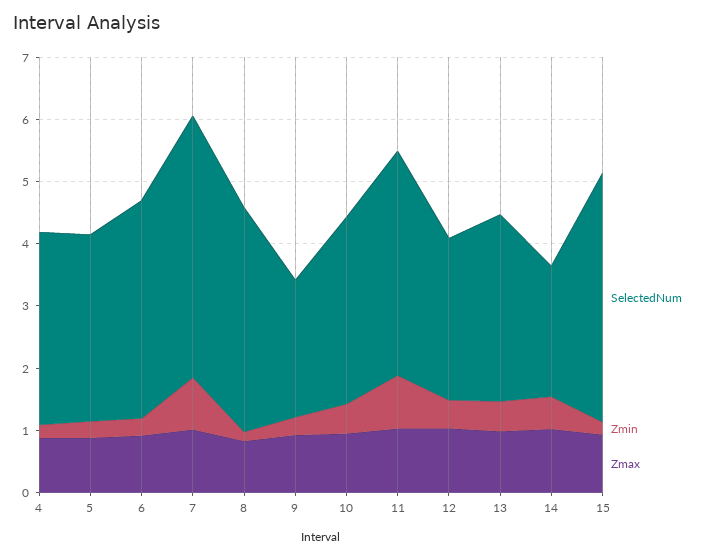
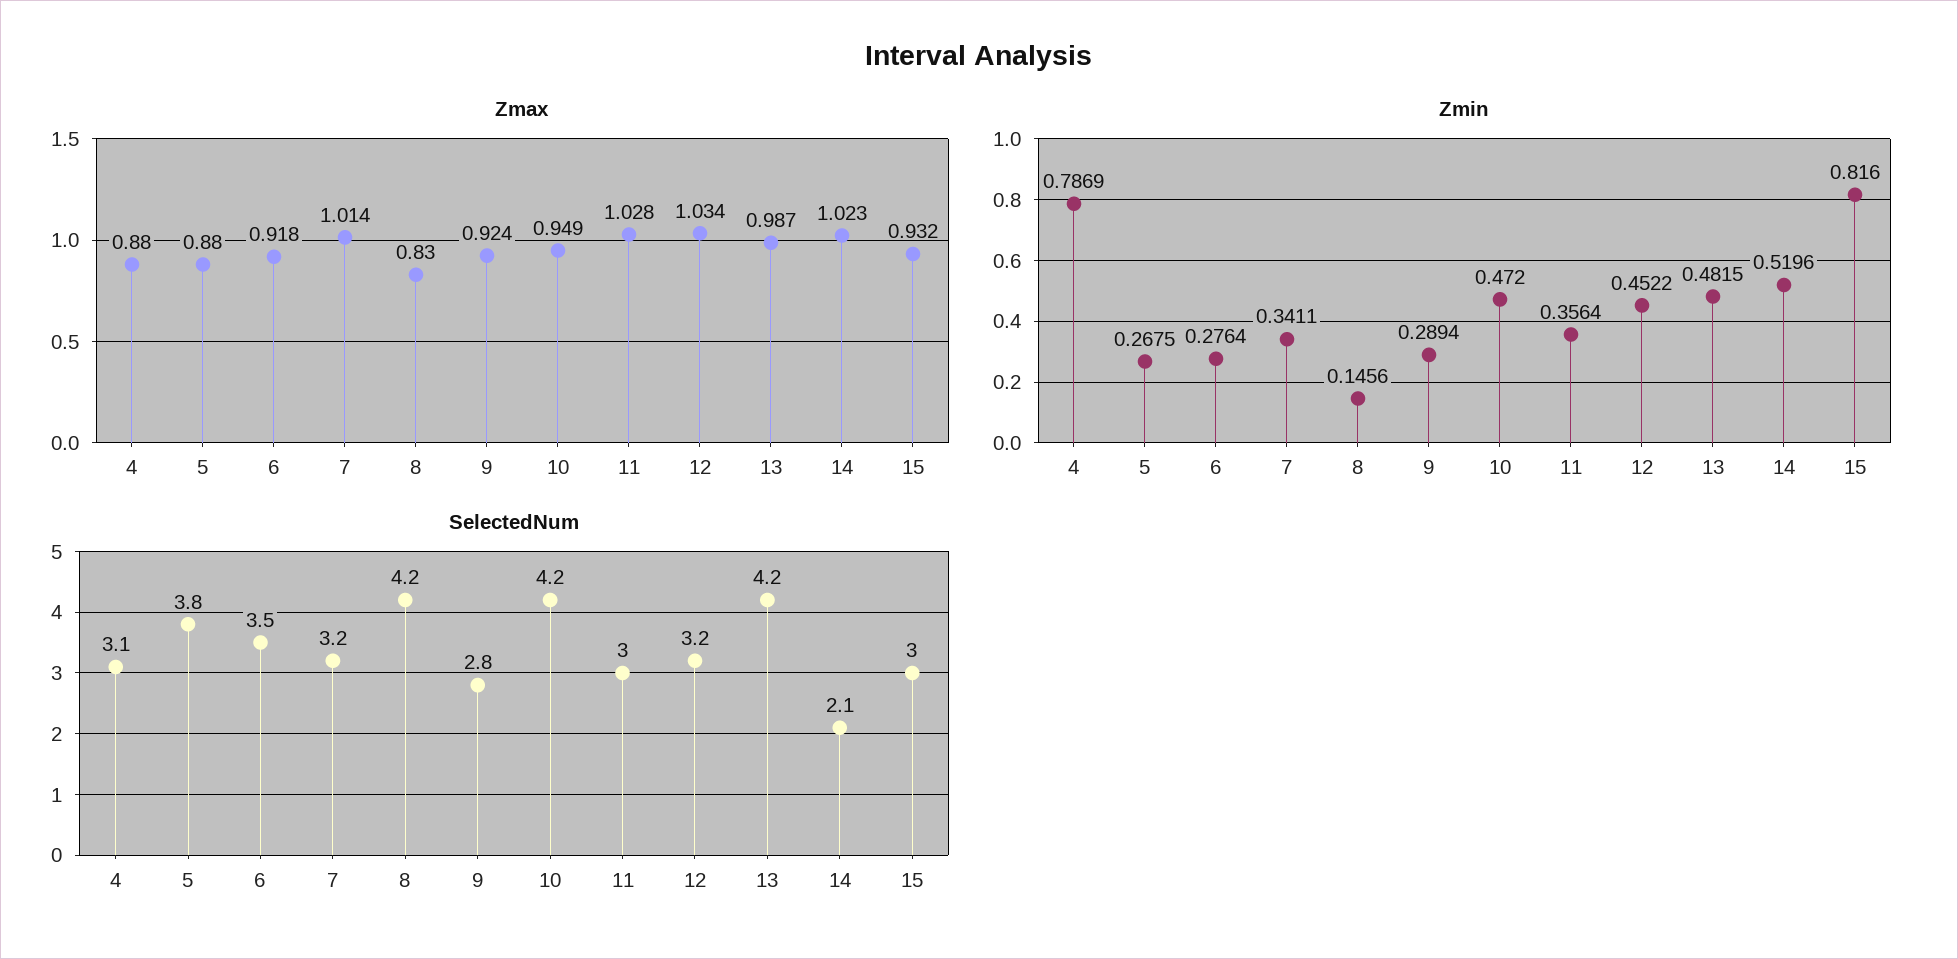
Zmin, 4: 0.2 -> 0.7869
SelectedNum, 5: 3 -> 3.8
SelectedNum, 7: 4.2 -> 3.2
Zmin, 7: 0.8 -> 0.3411
SelectedNum, 8: 3.6 -> 4.2
SelectedNum, 9: 2.2 -> 2.8
SelectedNum, 10: 3 -> 4.2
SelectedNum, 11: 3.6 -> 3
Zmin, 11: 0.8 -> 0.3564
SelectedNum, 12: 2.6 -> 3.2
SelectedNum, 13: 3 -> 4.2
SelectedNum, 15: 4 -> 3
Zmin, 15: 0.2 -> 0.816

